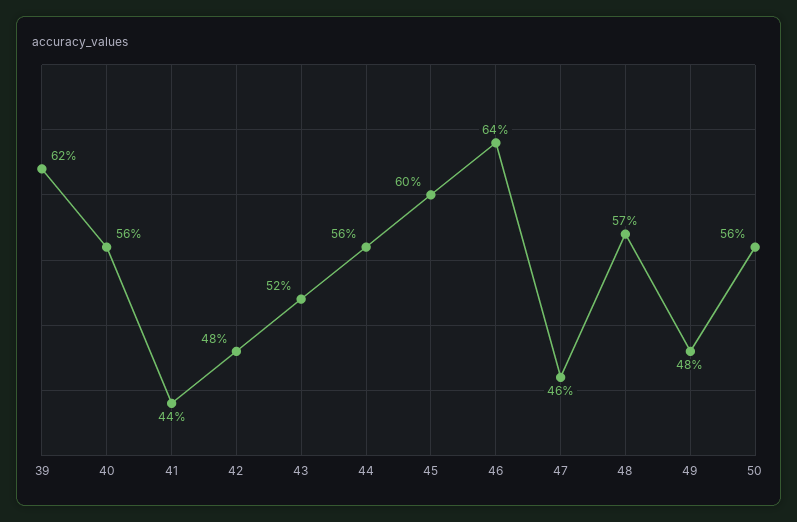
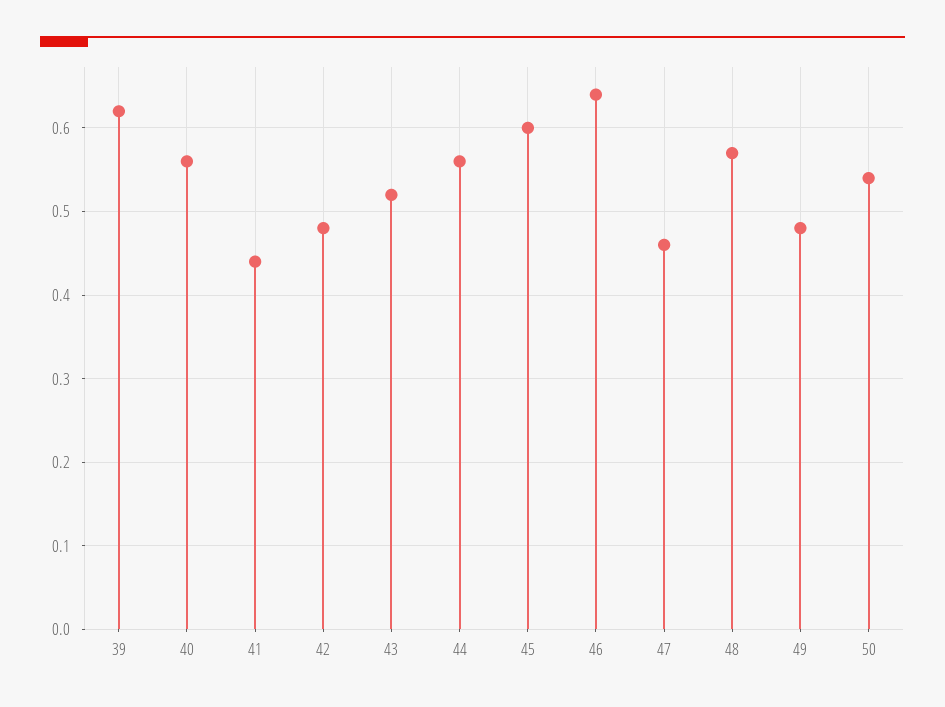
50: 0.56 -> 0.54

